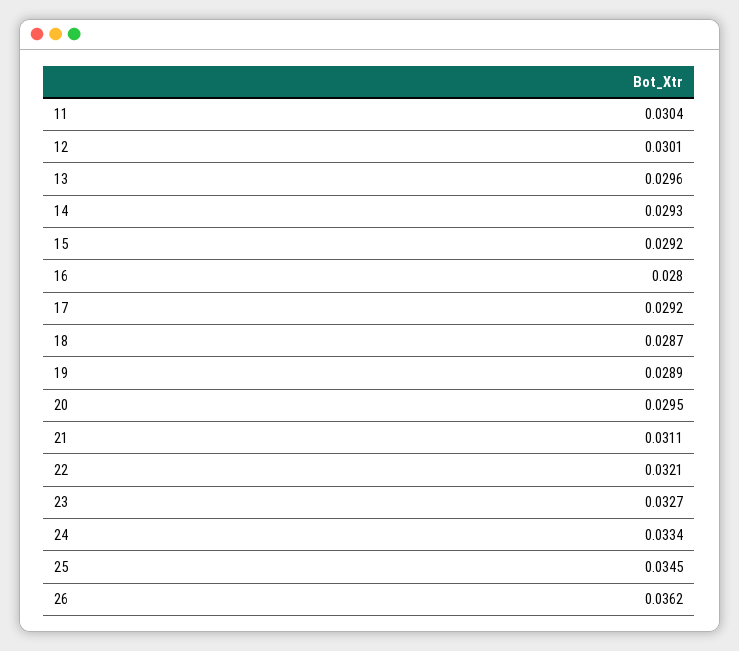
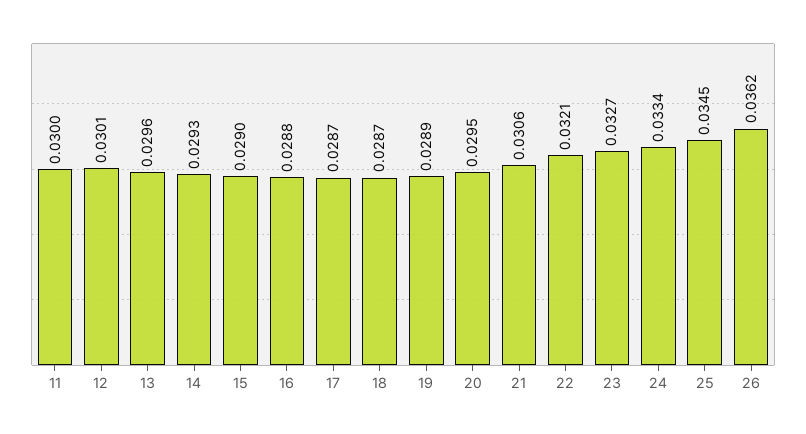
11: 0.0304 -> 0.03
15: 0.0292 -> 0.029
16: 0.028 -> 0.0288
17: 0.0292 -> 0.0287
21: 0.0311 -> 0.0306

